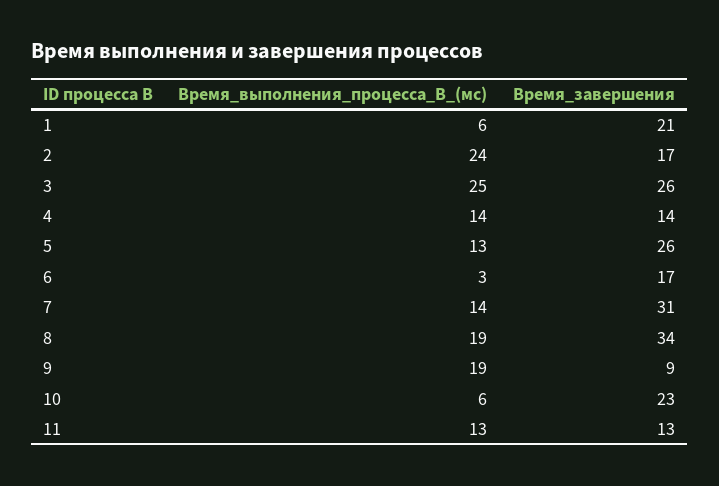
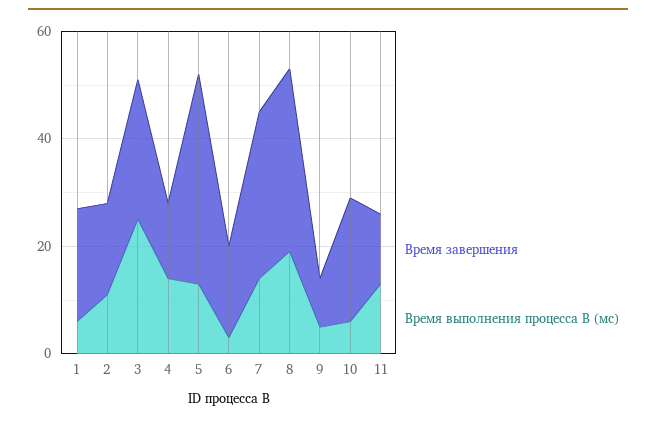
Время_выполнения_процесса_В_(мс), 2: 24 -> 10
Время_завершения, 5: 26 -> 40
Время_выполнения_процесса_В_(мс), 9: 19 -> 5

